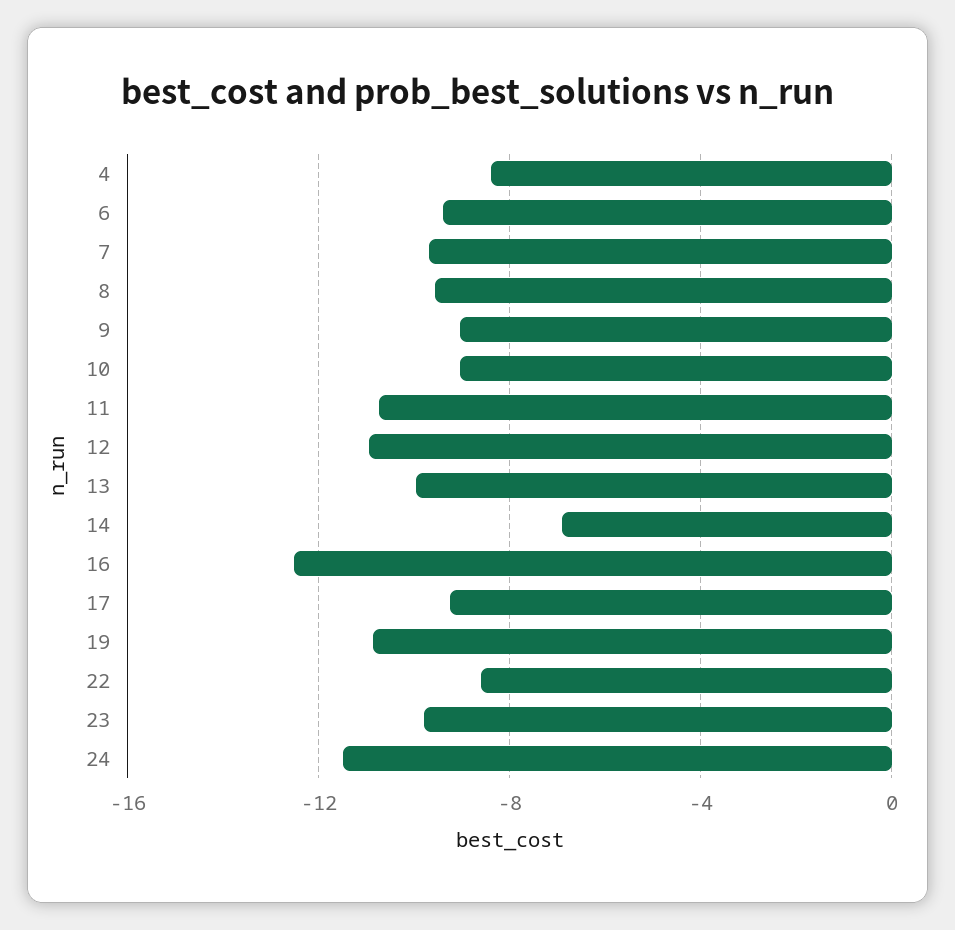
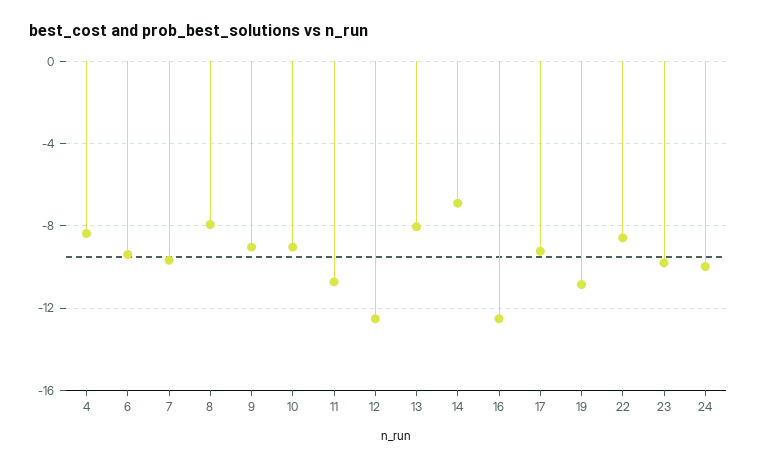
8: -9.5 -> -8
12: -11 -> -12.5
13: -10 -> -8
24: -11.5 -> -10

